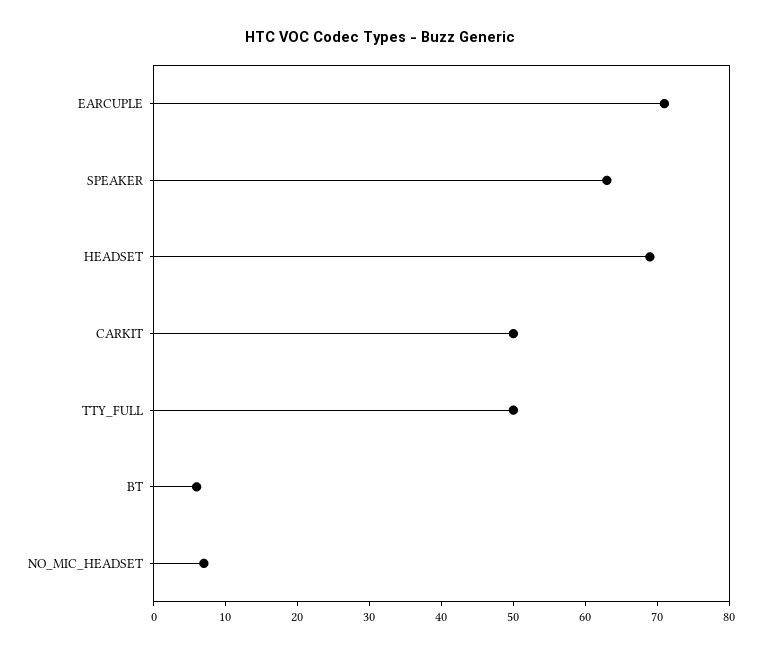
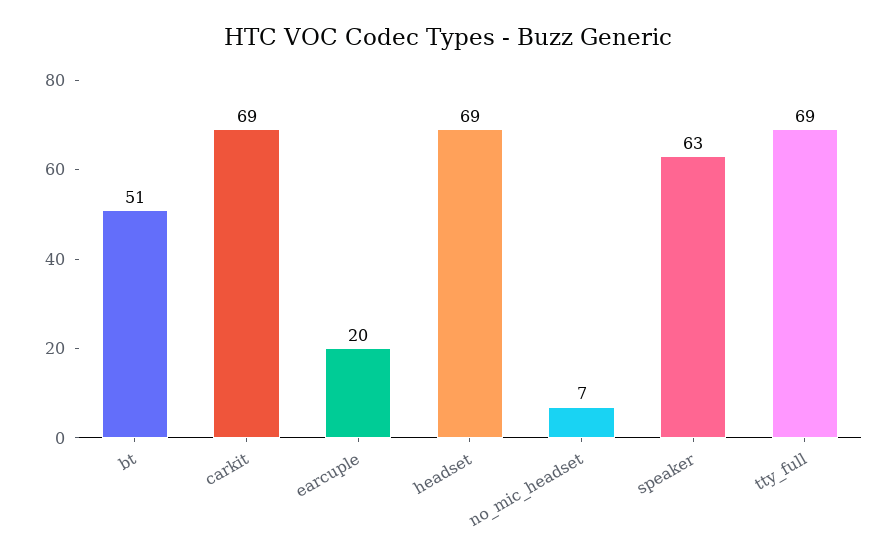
EARCUPLE: 70 -> 20
CARKIT: 50 -> 69
TTY_FULL: 50 -> 69
BT: 5 -> 51

